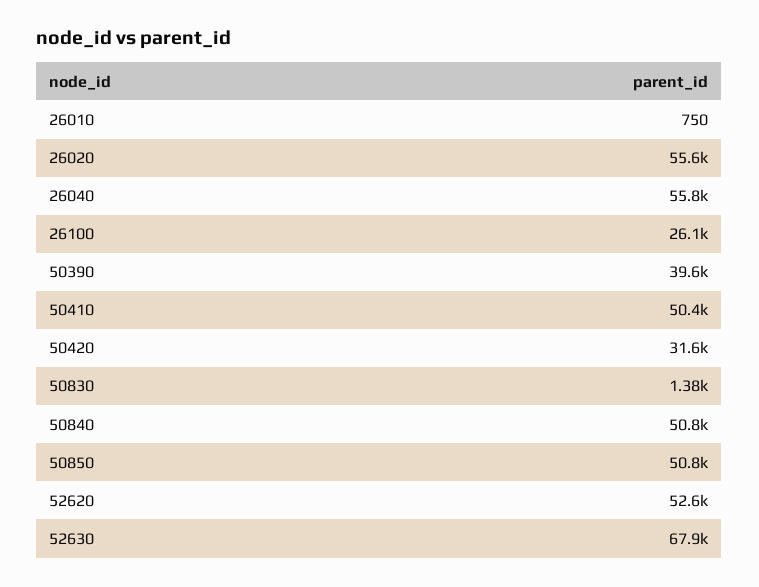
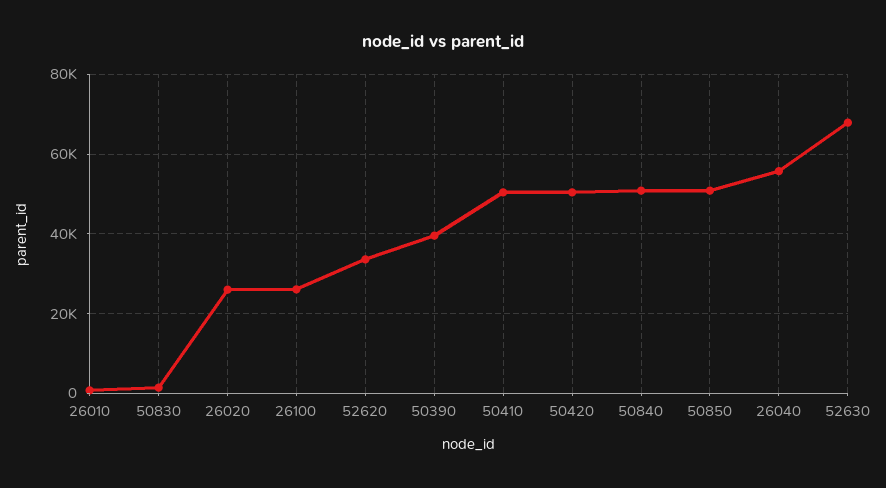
26020: 55600 -> 26000
50420: 31600 -> 50000
52620: 52600 -> 34000

